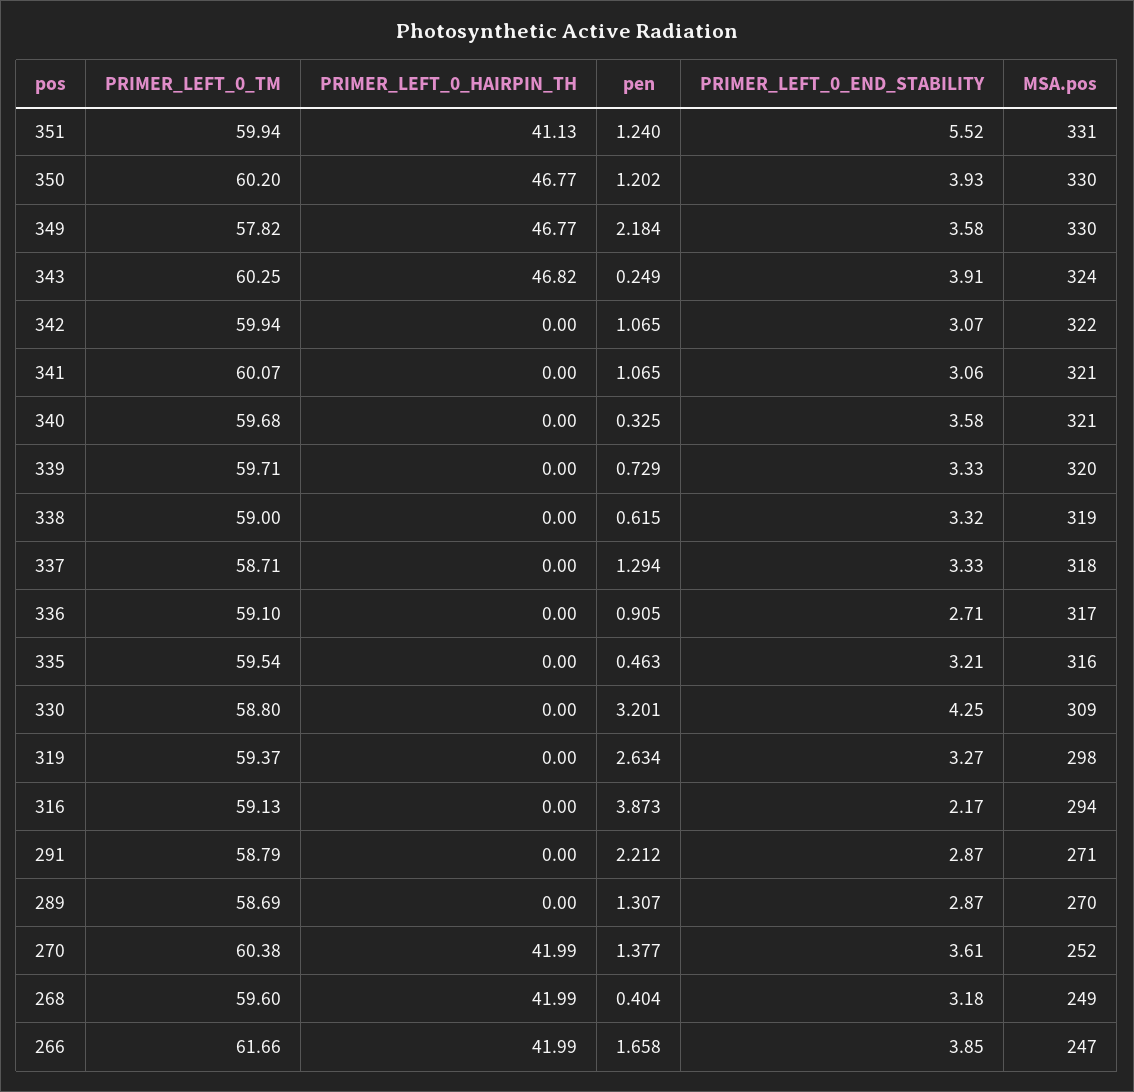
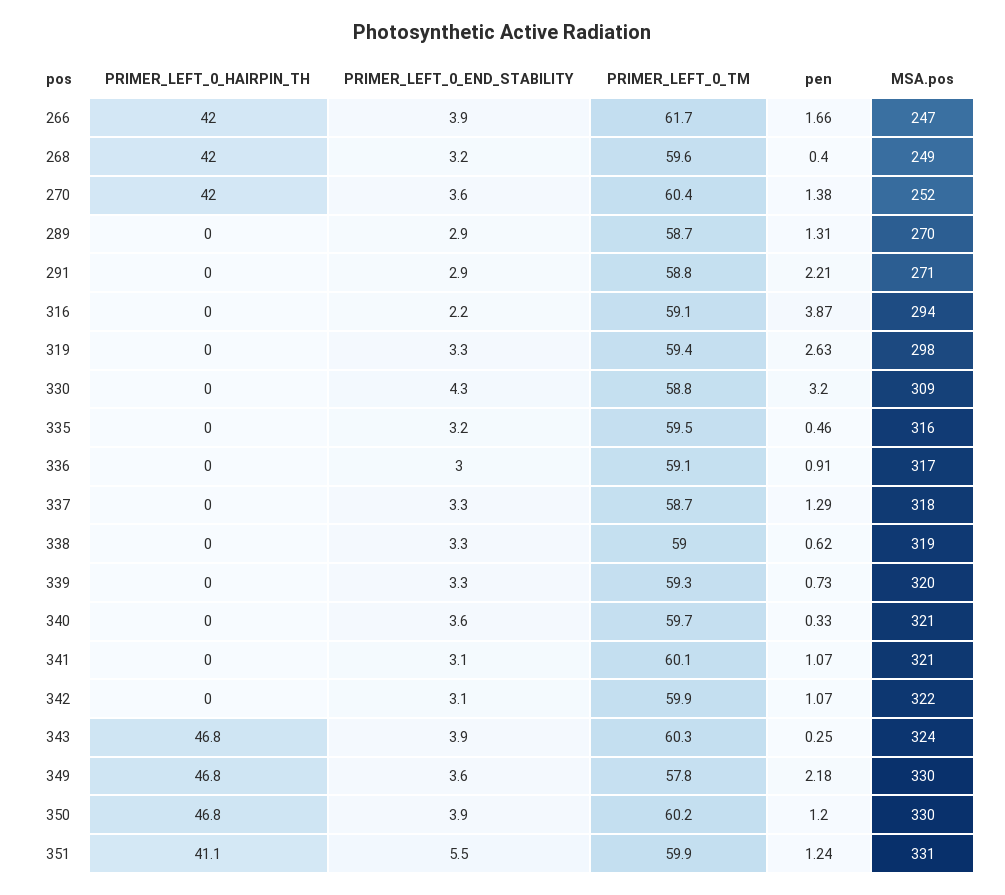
PRIMER_LEFT_0_TM, 339: 59.71 -> 59.3
PRIMER_LEFT_0_END_STABILITY, 336: 2.71 -> 3

